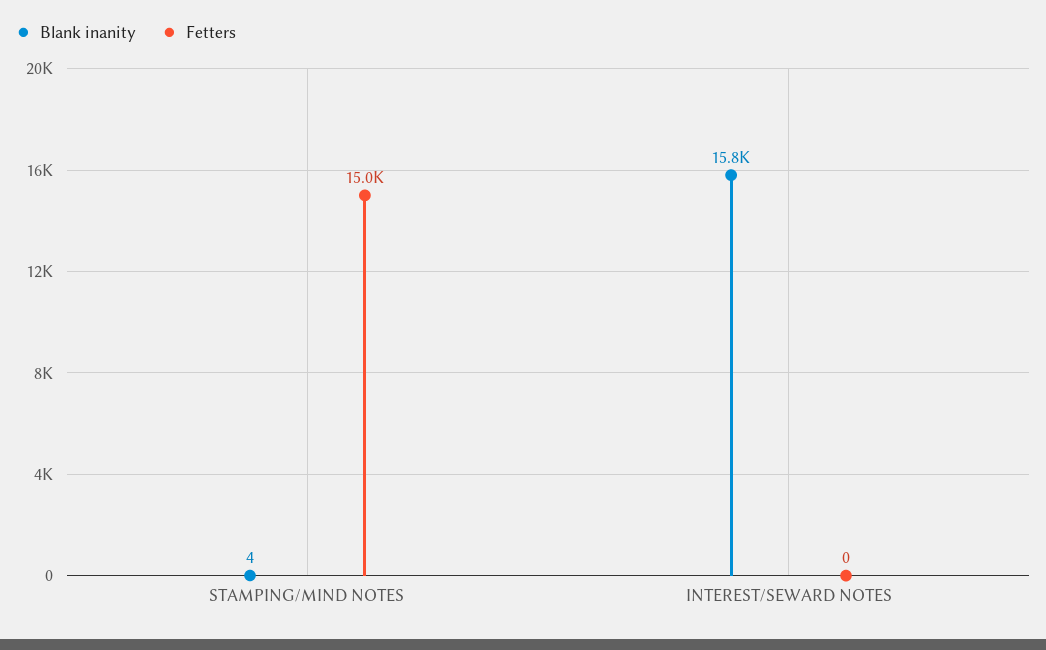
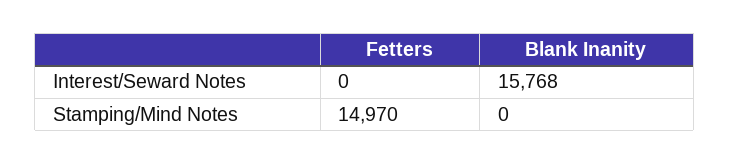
Blank inanity, STAMPING/MIND NOTES: 4 -> 0

